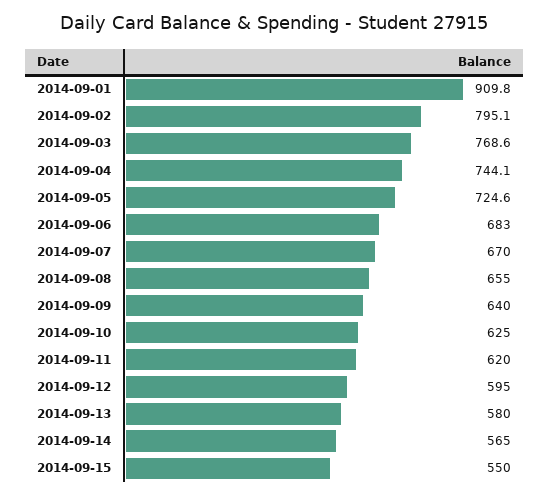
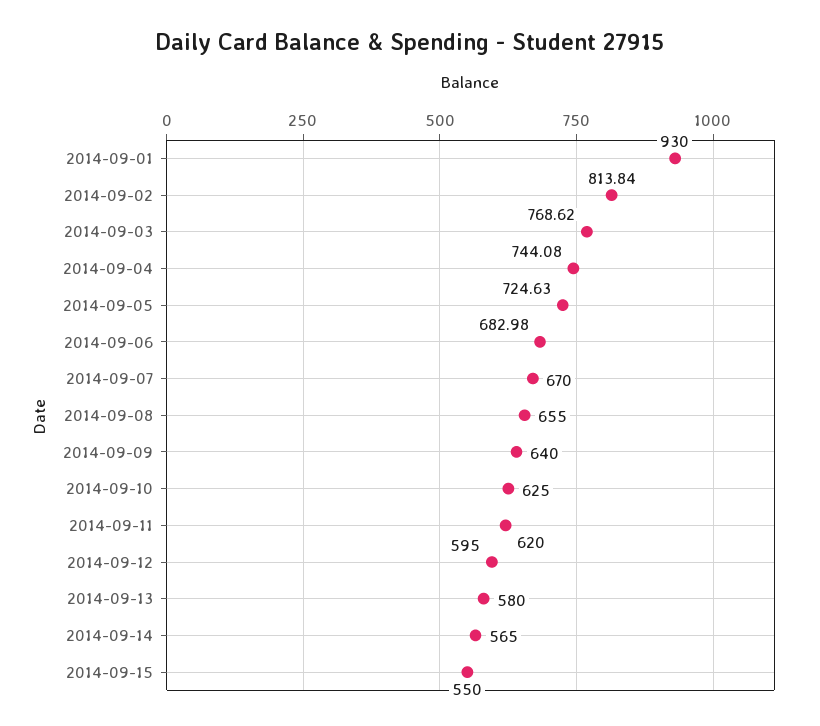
2014-09-01: 909.8 -> 930
2014-09-02: 795.1 -> 813.84

